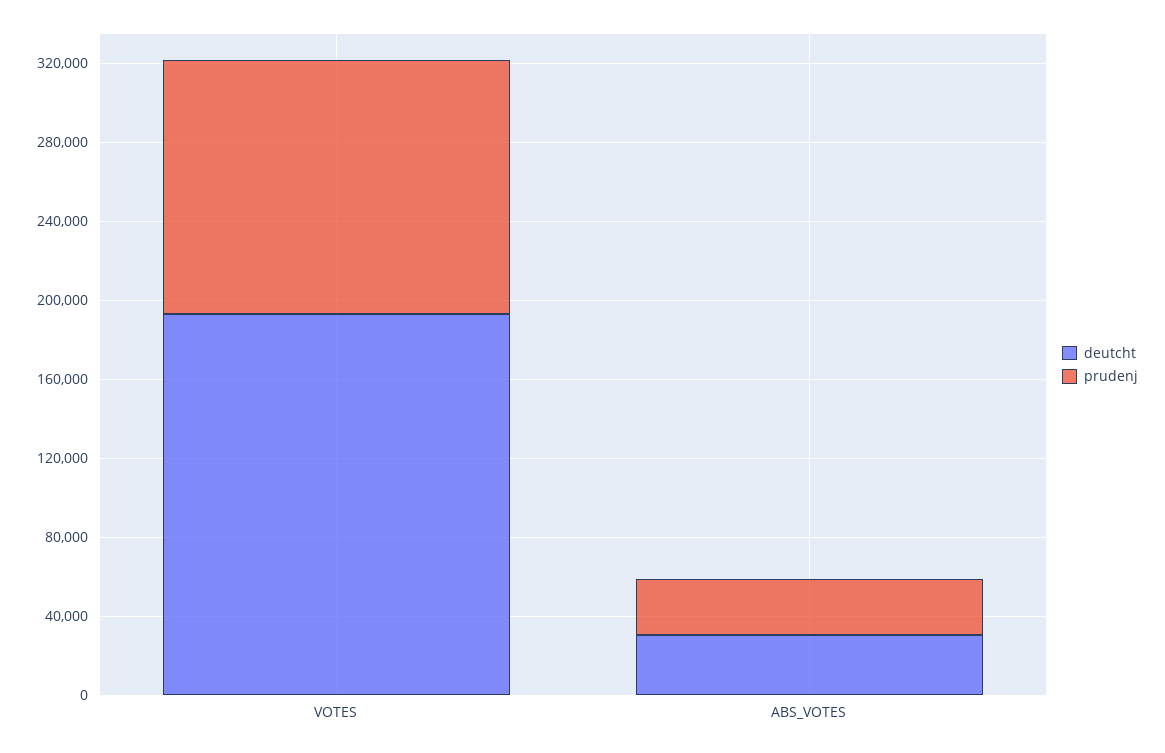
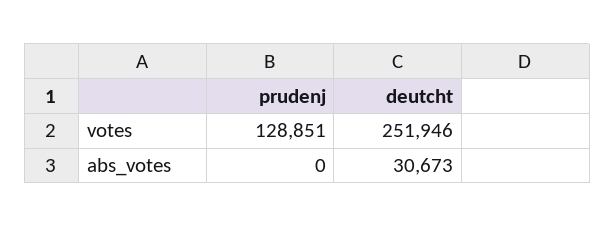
deutcht, VOTES: 190000 -> 251946
prudenj, ABS_VOTES: 30000 -> 0

